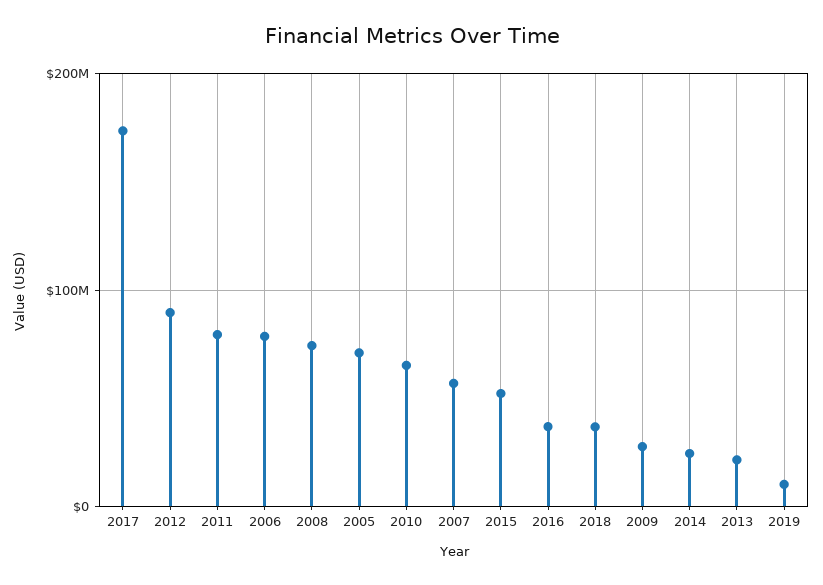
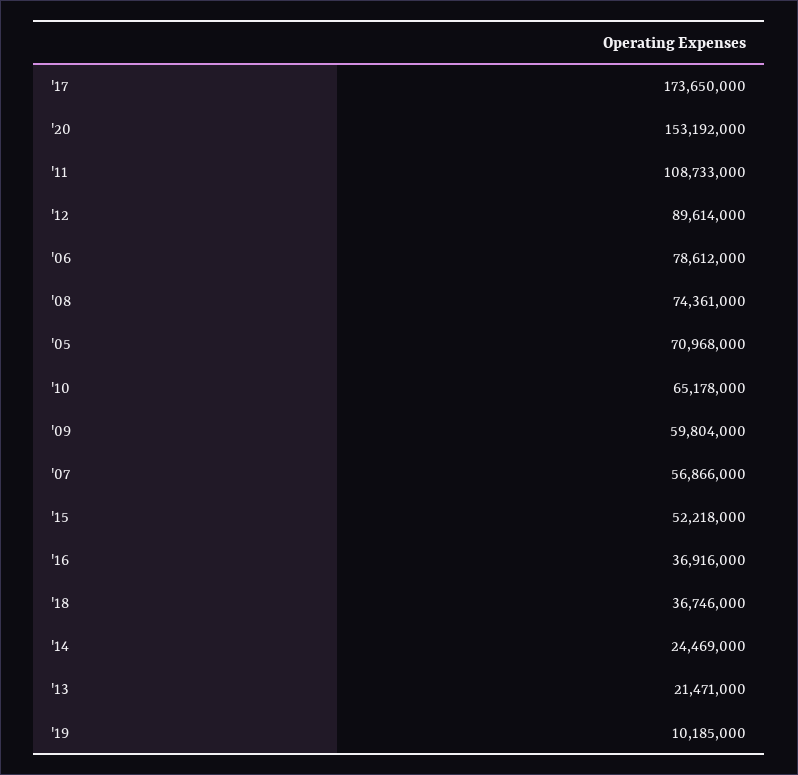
2011: 80000000 -> 108733000
2009: 30000000 -> 59804000
'20: none -> 153192000

